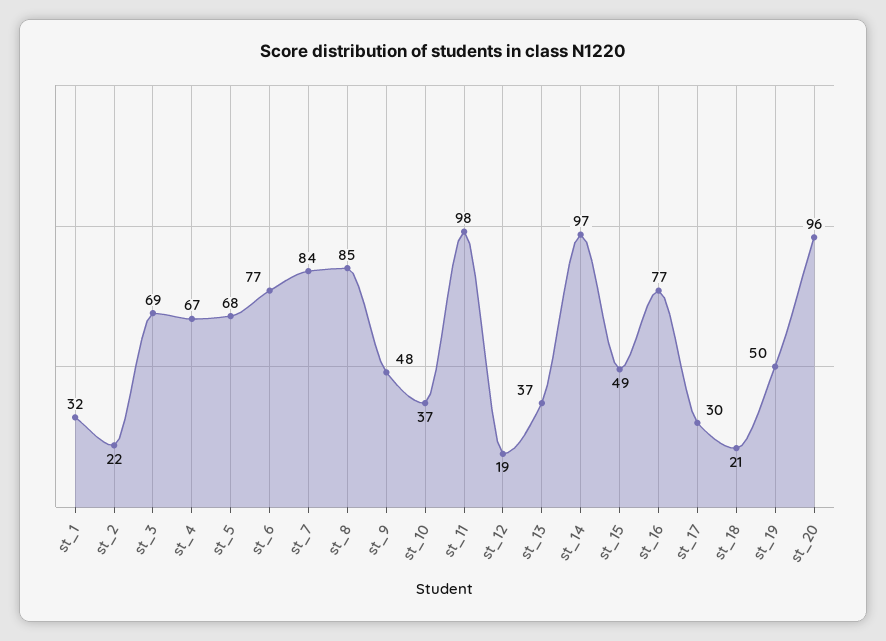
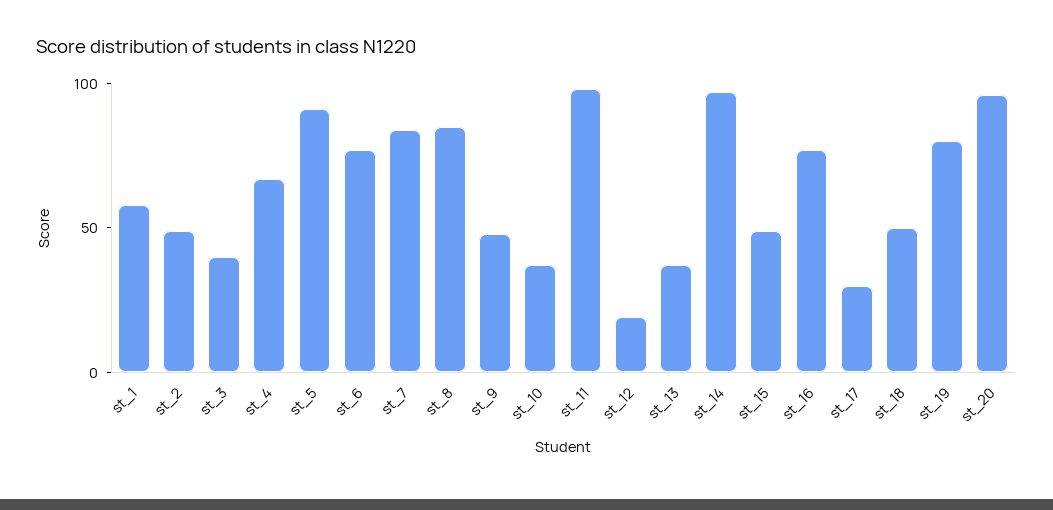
st_1: 32 -> 60
st_2: 22 -> 50
st_3: 69 -> 40
st_5: 68 -> 90
st_18: 21 -> 50
st_19: 50 -> 80

